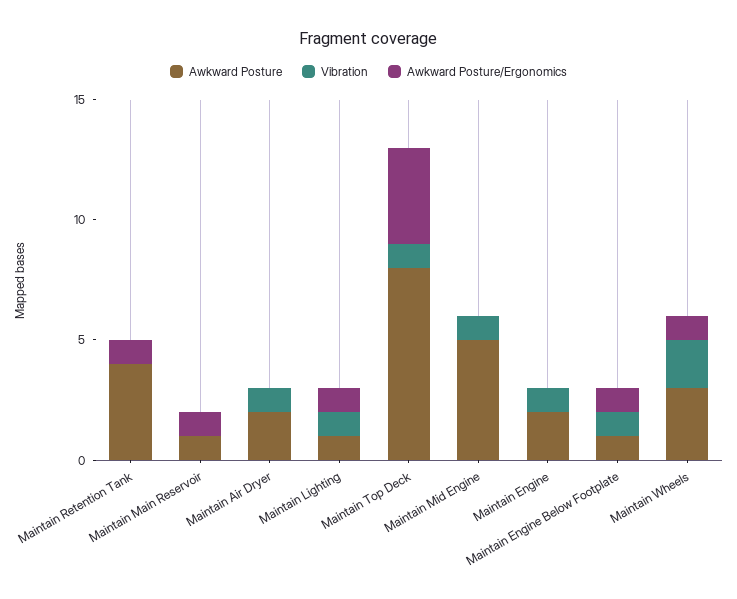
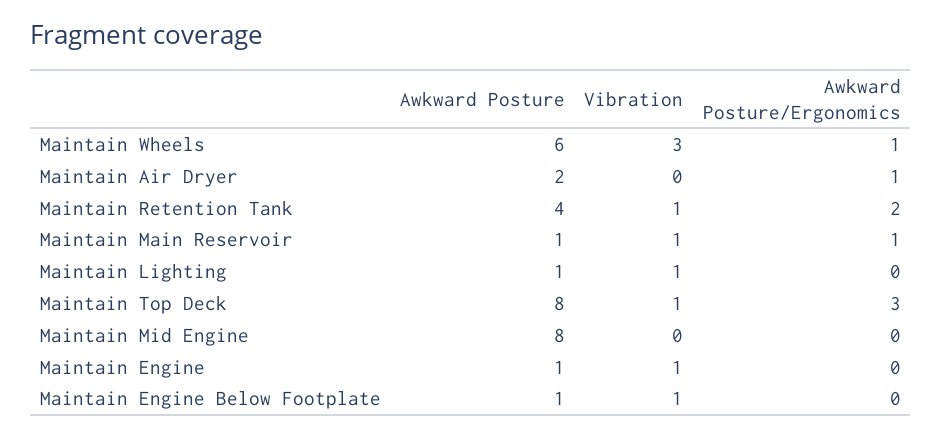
Vibration, Maintain Retention Tank: 0 -> 1
Awkward Posture/Ergonomics, Maintain Retention Tank: 1 -> 2
Vibration, Maintain Main Reservoir: 0 -> 1
Vibration, Maintain Air Dryer: 1 -> 0
Awkward Posture/Ergonomics, Maintain Air Dryer: 0 -> 1
Awkward Posture/Ergonomics, Maintain Lighting: 1 -> 0
Awkward Posture/Ergonomics, Maintain Top Deck: 4 -> 3
Awkward Posture, Maintain Mid Engine: 5 -> 8
Vibration, Maintain Mid Engine: 1 -> 0
Awkward Posture, Maintain Engine: 2 -> 1
Awkward Posture/Ergonomics, Maintain Engine Below Footplate: 1 -> 0
Awkward Posture, Maintain Wheels: 3 -> 6
Vibration, Maintain Wheels: 2 -> 3

